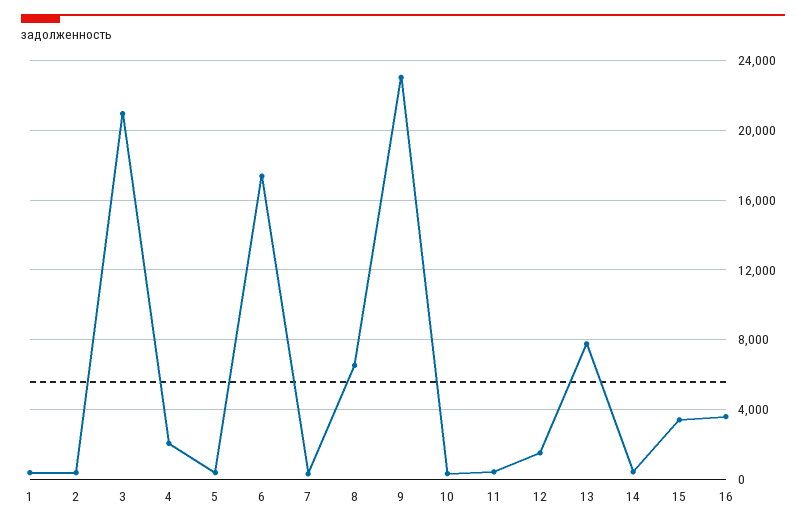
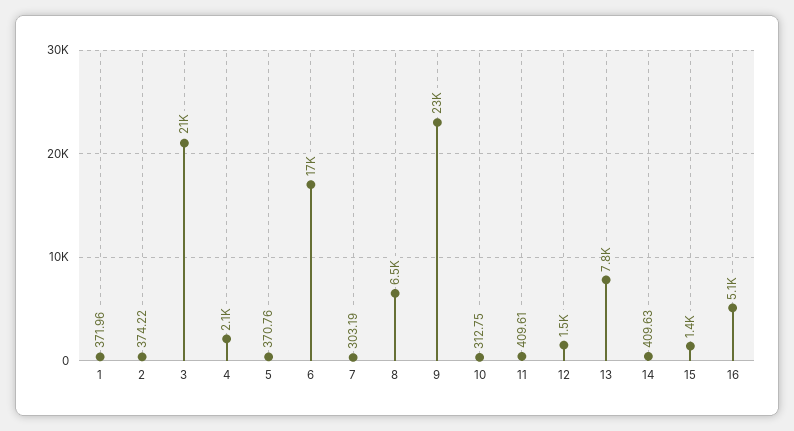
15: 3500 -> 1400
16: 3500 -> 5100

